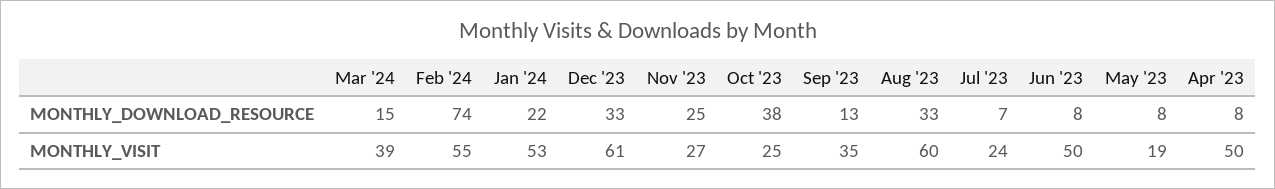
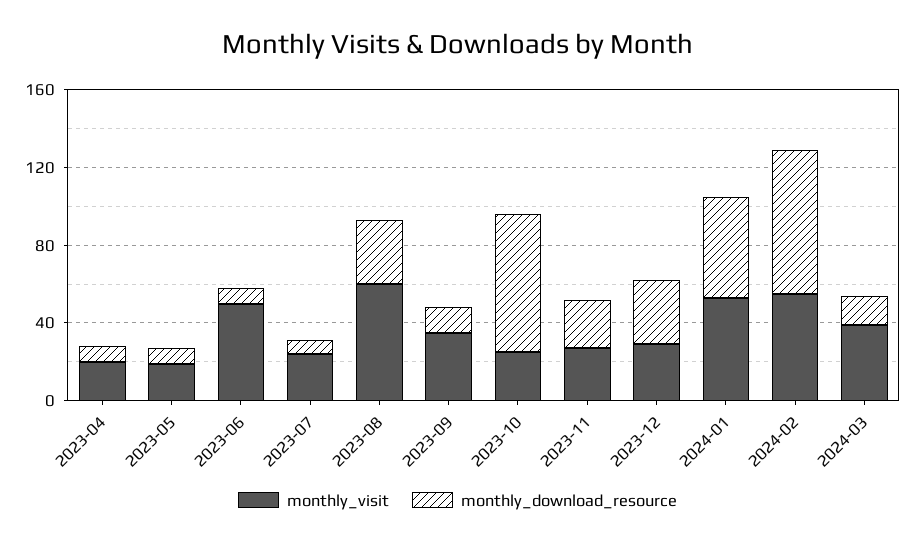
MONTHLY_DOWNLOAD_RESOURCE, Jan '24: 22 -> 50
MONTHLY_DOWNLOAD_RESOURCE, Oct '23: 38 -> 70
MONTHLY_VISIT, Dec '23: 61 -> 30
MONTHLY_VISIT, Apr '23: 50 -> 20

